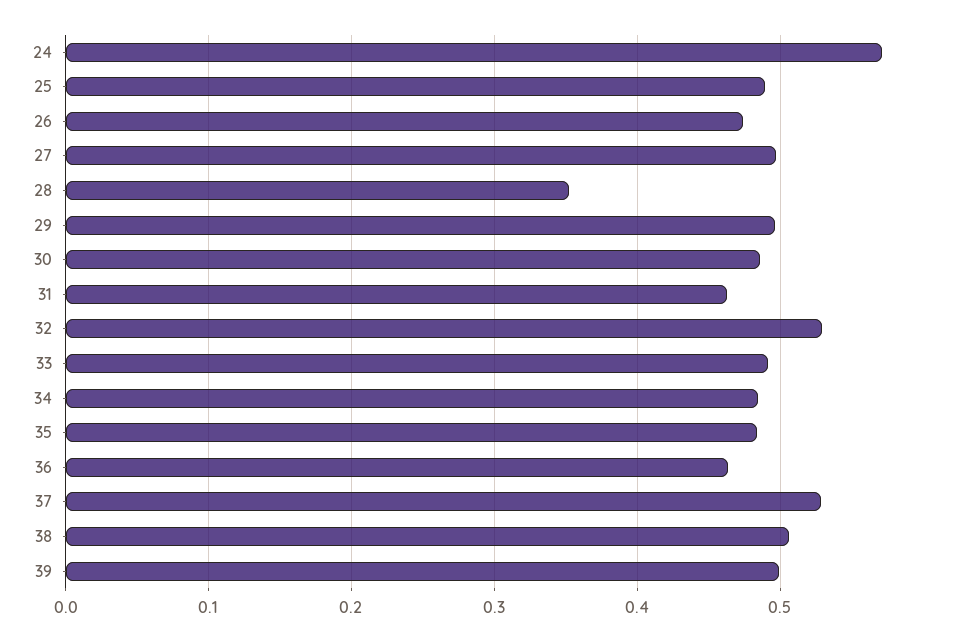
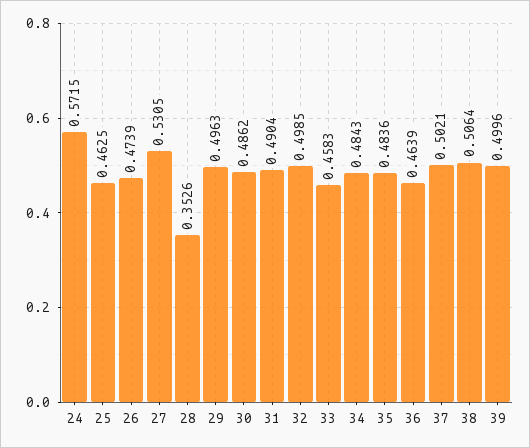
25: 0.49 -> 0.4625
27: 0.5 -> 0.5305
31: 0.46 -> 0.4904
32: 0.53 -> 0.4985
33: 0.49 -> 0.4583
37: 0.53 -> 0.5021

